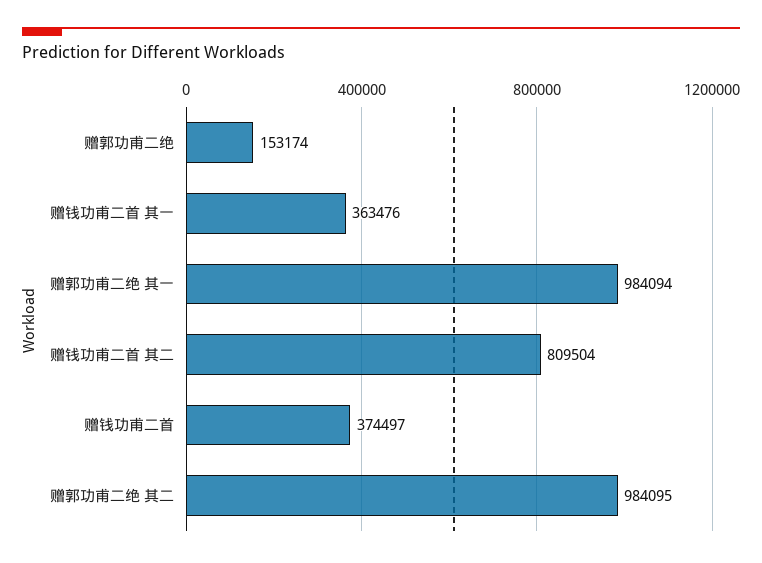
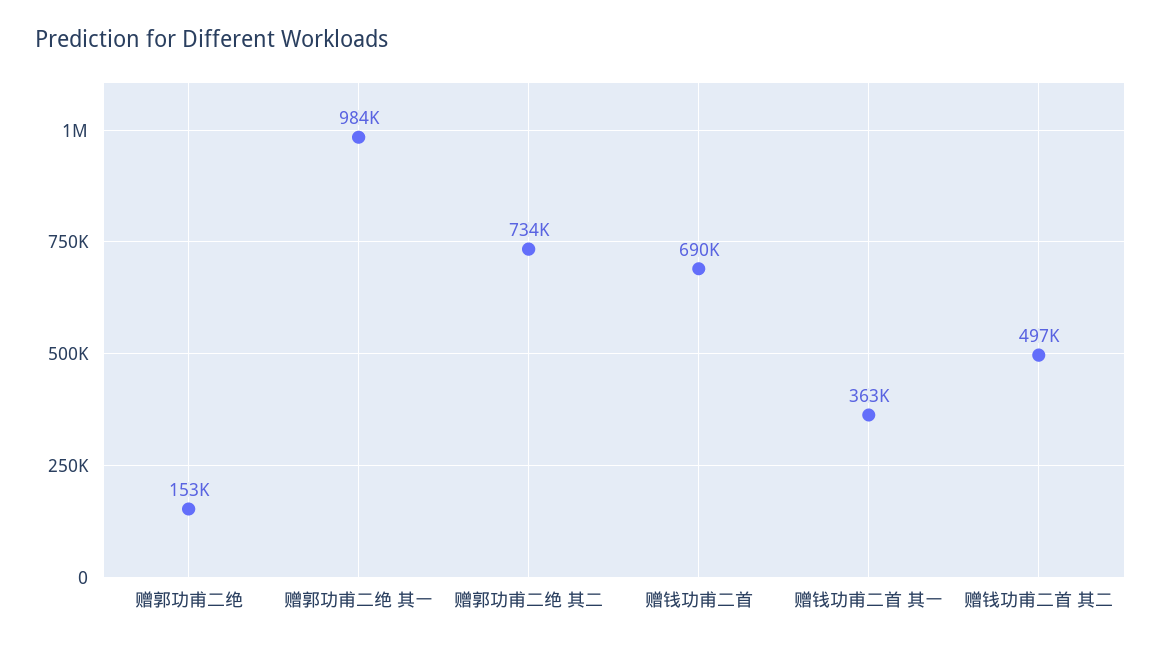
赠钱功甫二首 其二: 809504 -> 497000
赠钱功甫二首: 374497 -> 690000
赠郭功甫二绝 其二: 984095 -> 734000

